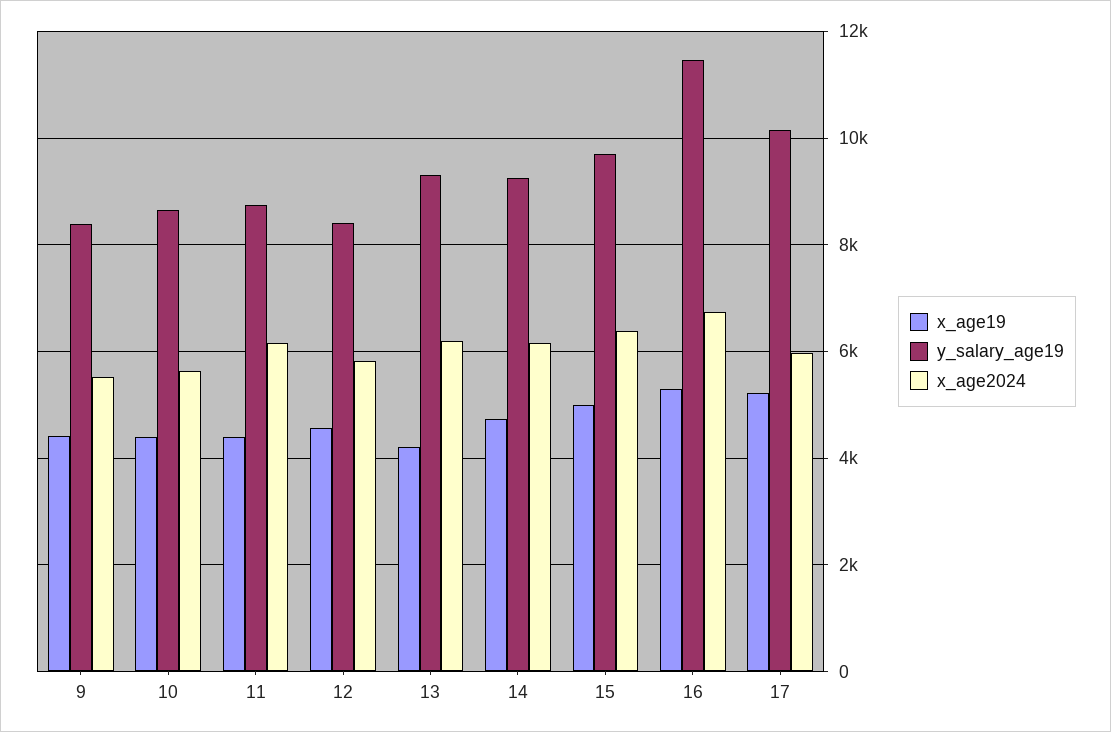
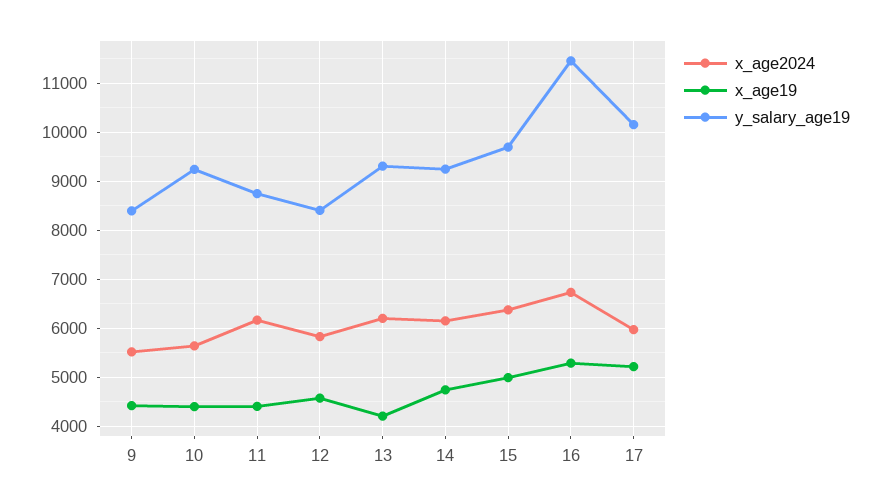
y_salary_age19, 10: 8600 -> 9200

